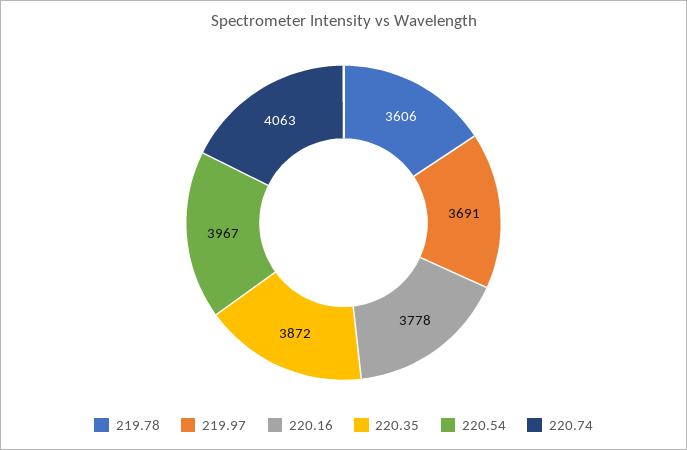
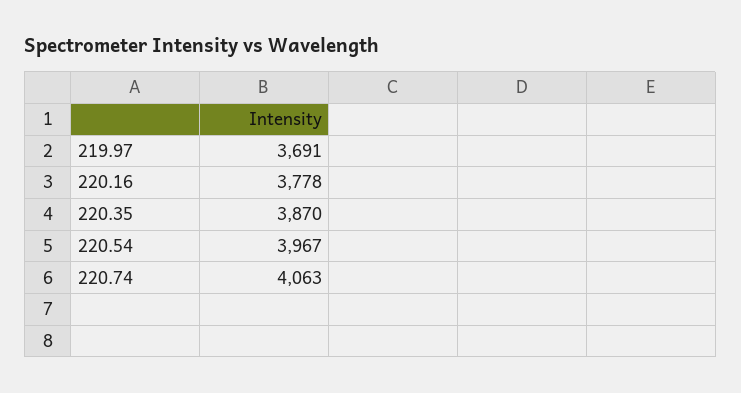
219.78: 3606 -> none
220.35: 3872 -> 3870

